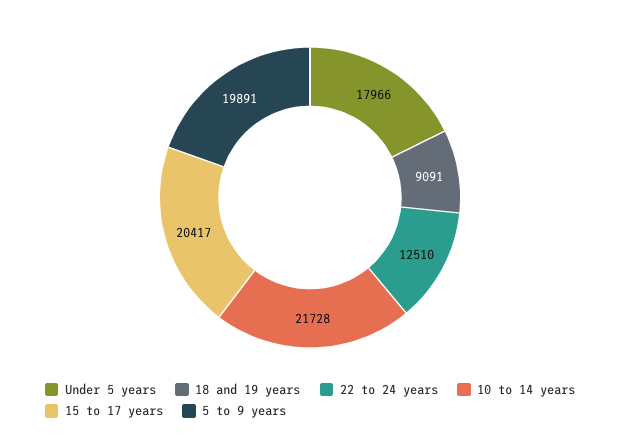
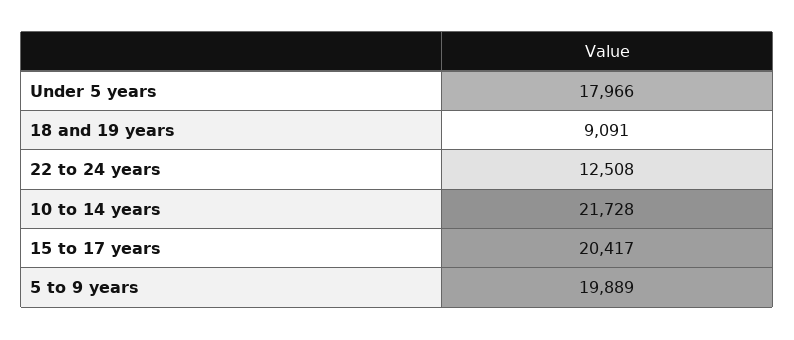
22 to 24 years: 12510 -> 12508
5 to 9 years: 19891 -> 19889

